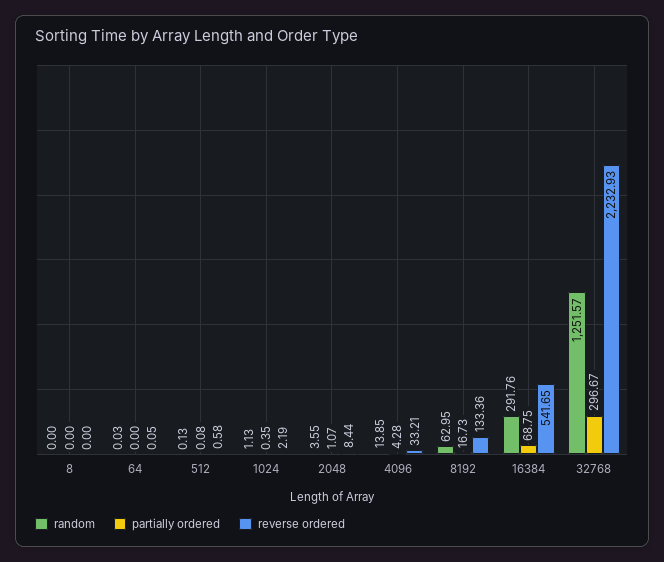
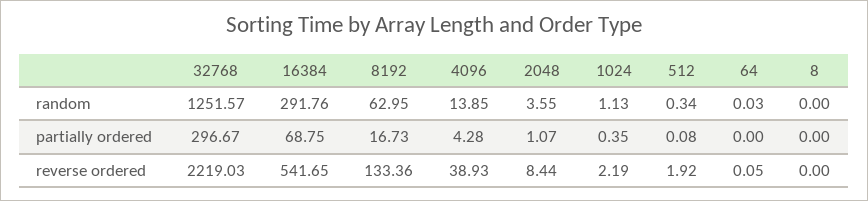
random, 512: 0.13 -> 0.34
reverse ordered, 512: 0.58 -> 1.92
reverse ordered, 4096: 33.21 -> 38.93
reverse ordered, 32768: 2232.93 -> 2219.03

